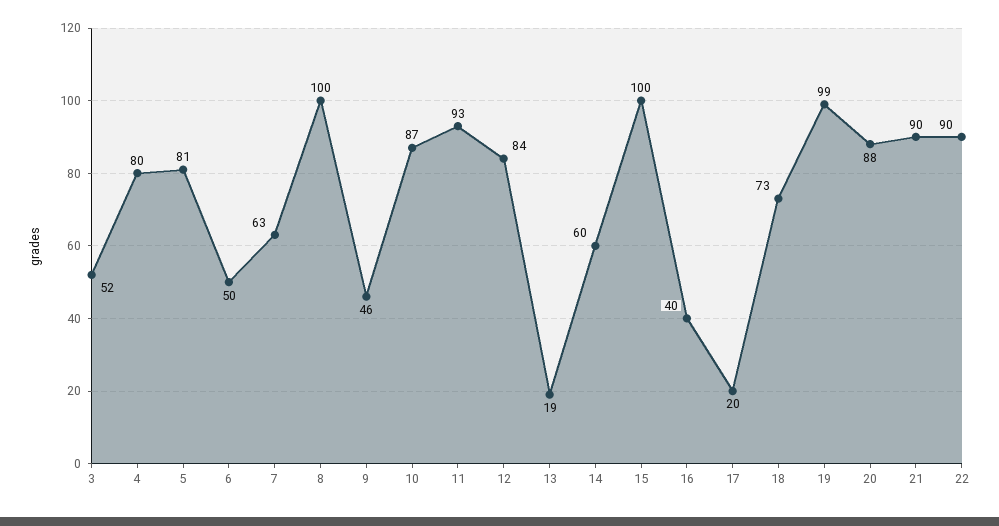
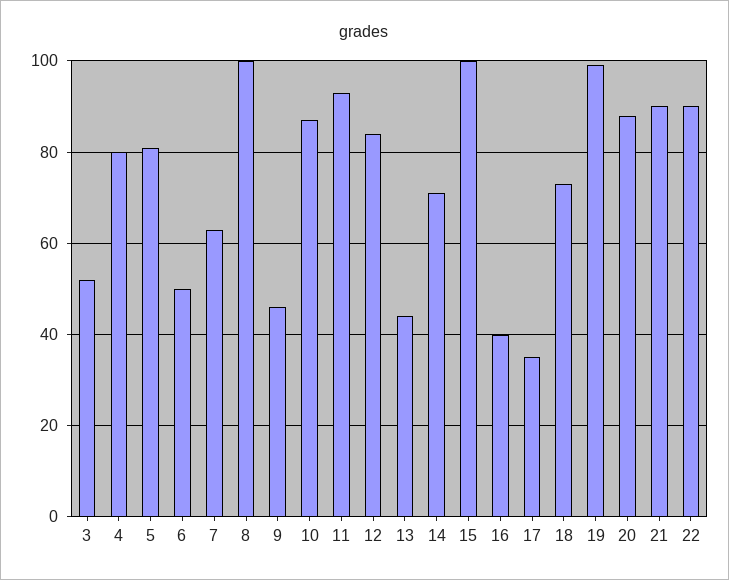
13: 19 -> 45
14: 60 -> 70
17: 20 -> 35

